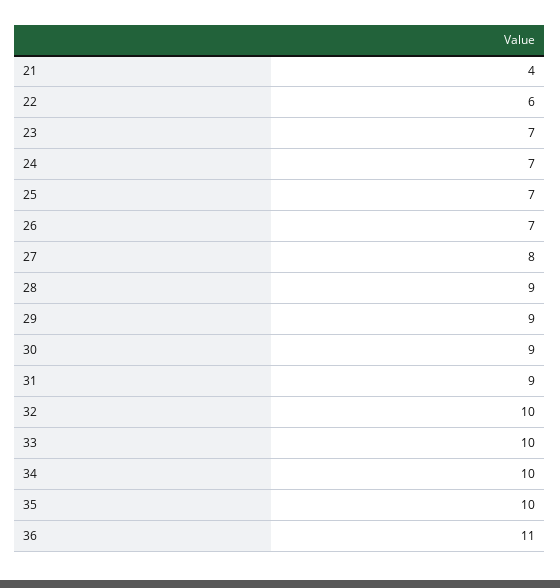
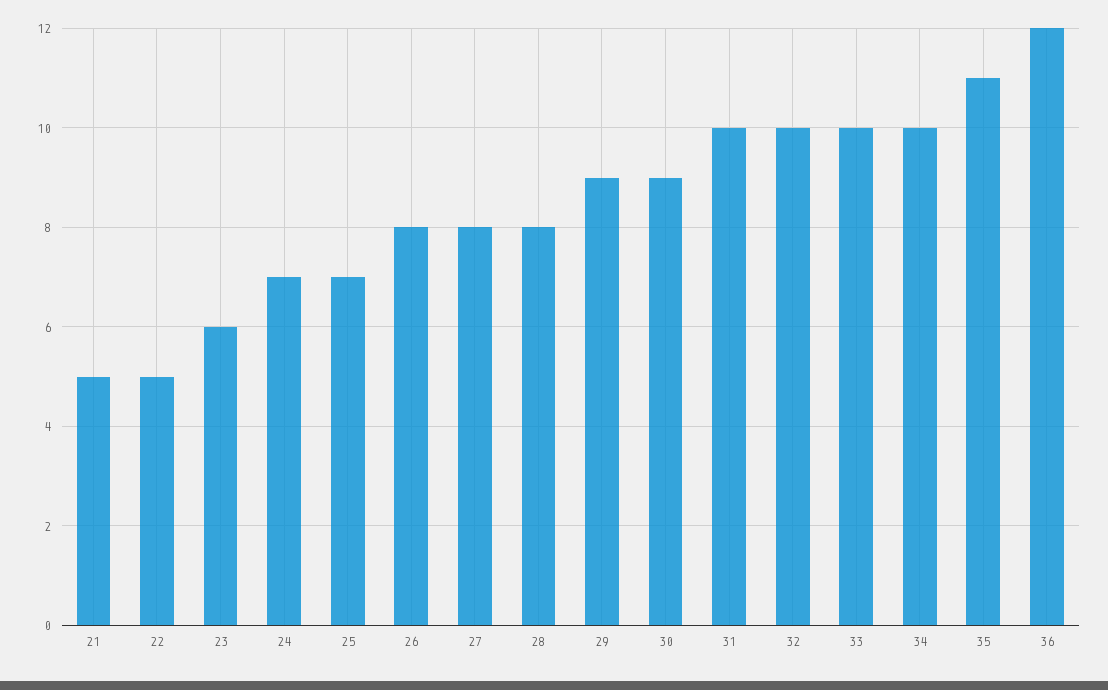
21: 4 -> 5
22: 6 -> 5
23: 7 -> 6
26: 7 -> 8
28: 9 -> 8
31: 9 -> 10
35: 10 -> 11
36: 11 -> 12

